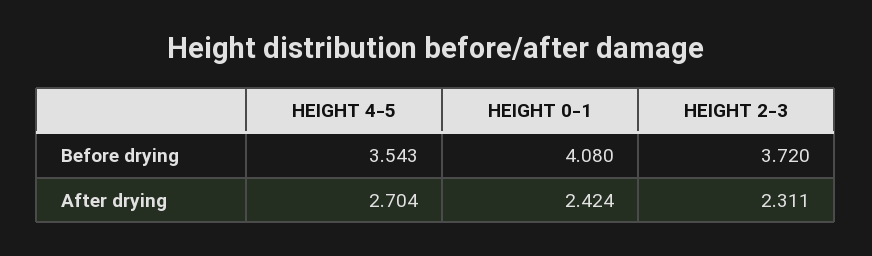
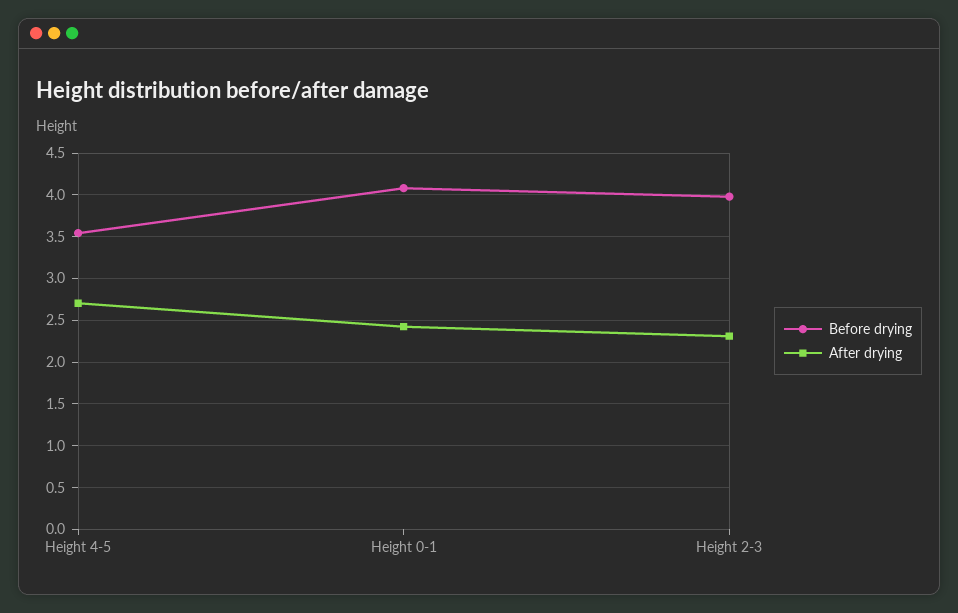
Before drying, HEIGHT 2-3: 3.72 -> 4

